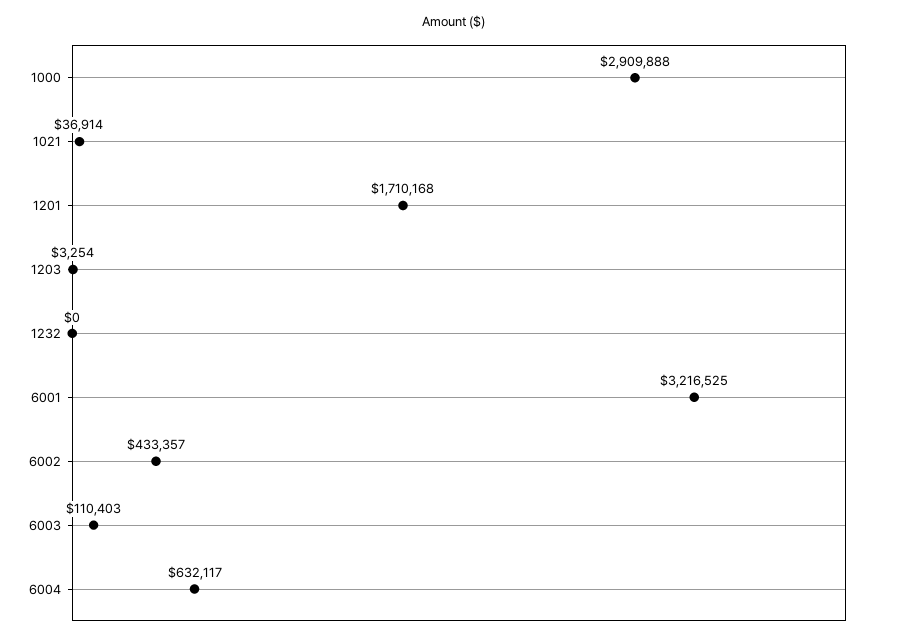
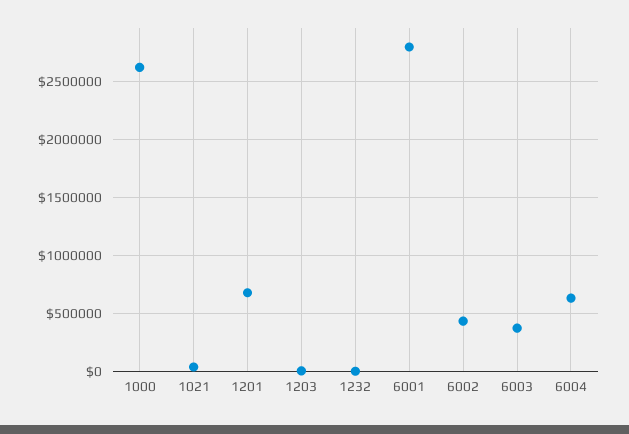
1000: 2909888 -> 2600000
1201: 1710168 -> 700000
6001: 3216525 -> 2800000
6003: 110403 -> 400000

